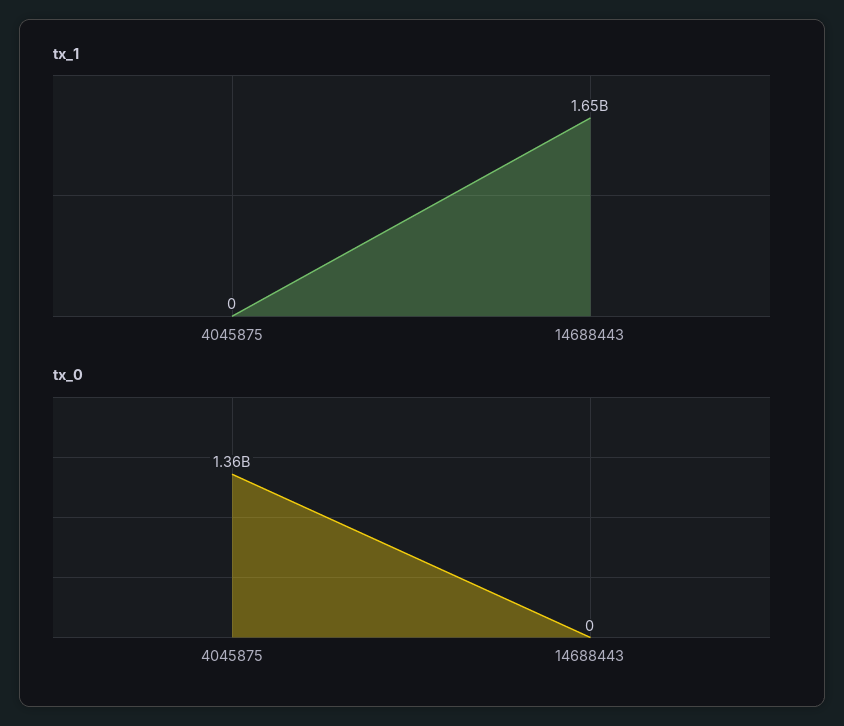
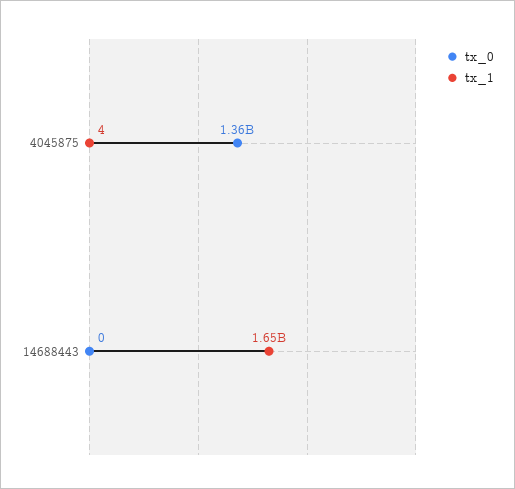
tx_1, 4045875: 0 -> 4

